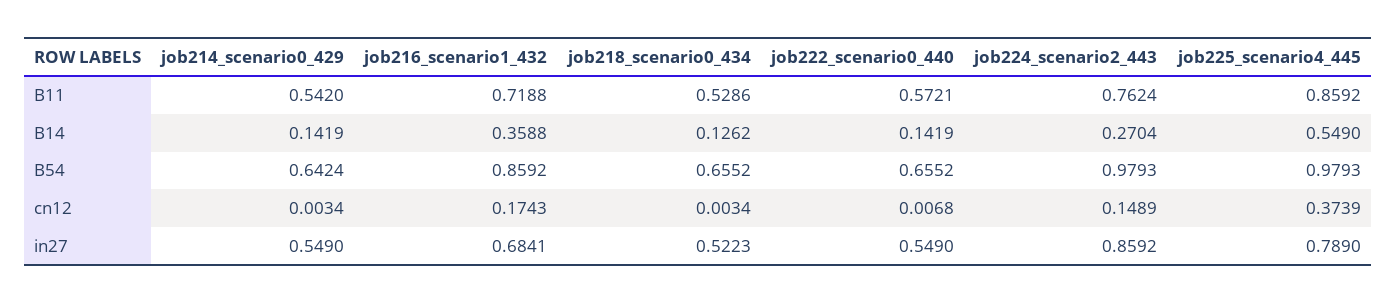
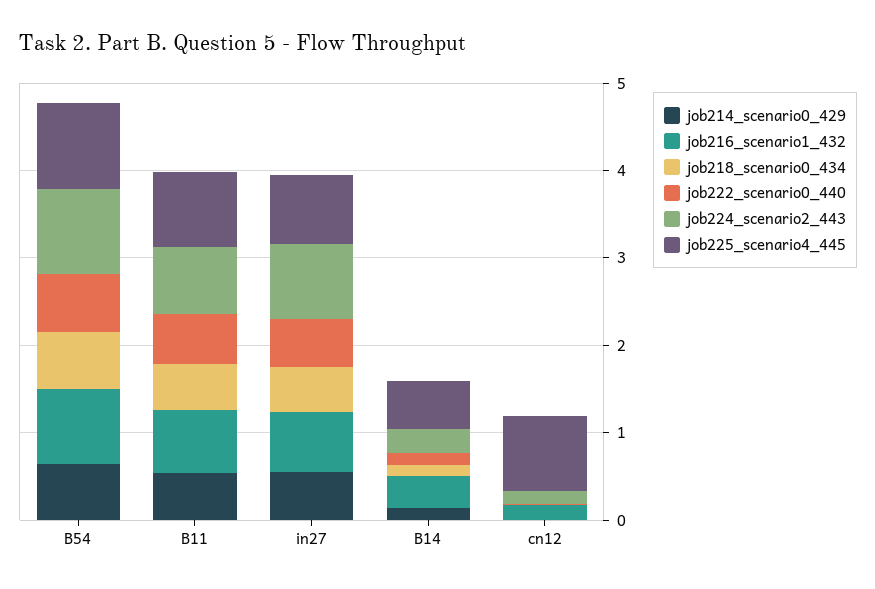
job225_scenario4_445, cn12: 0.3739 -> 0.8

